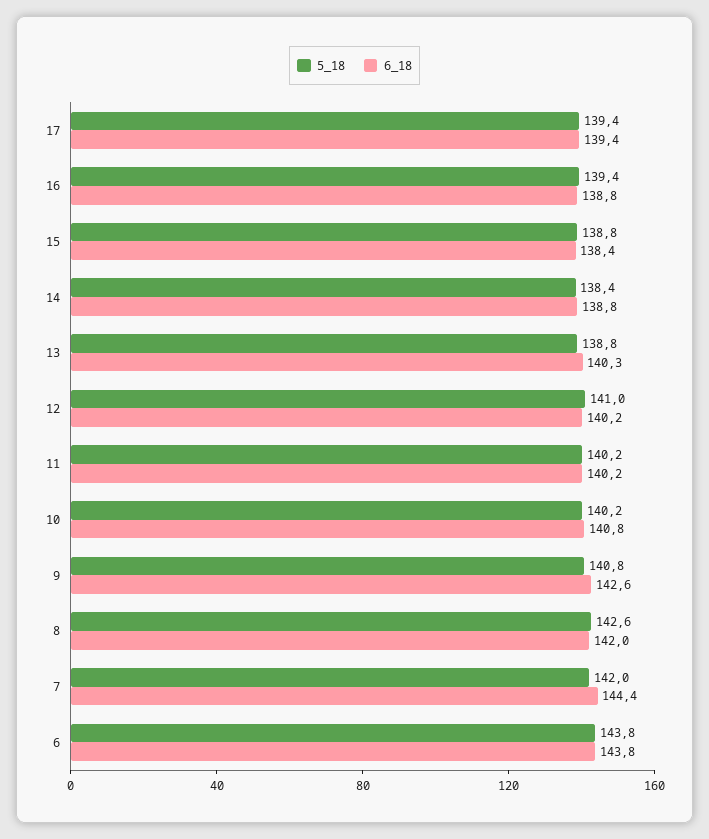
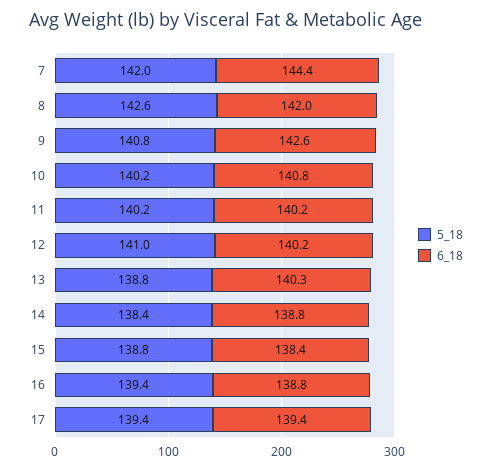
5_18, 6: 143.8 -> none
6_18, 6: 143.8 -> none

